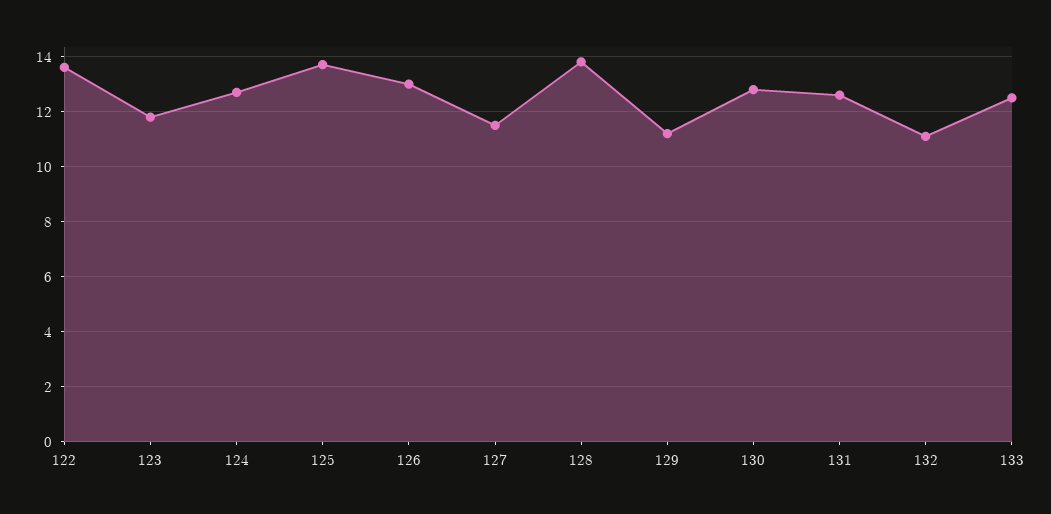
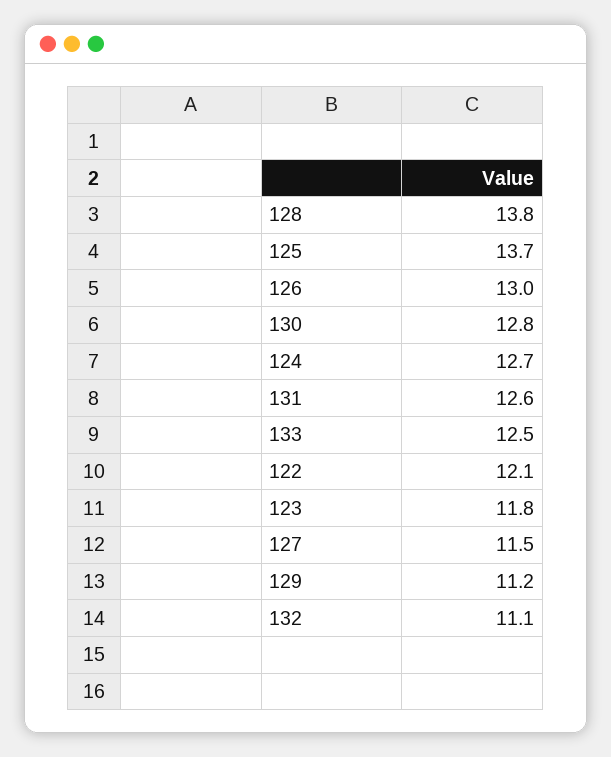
122: 13.5 -> 12.1

